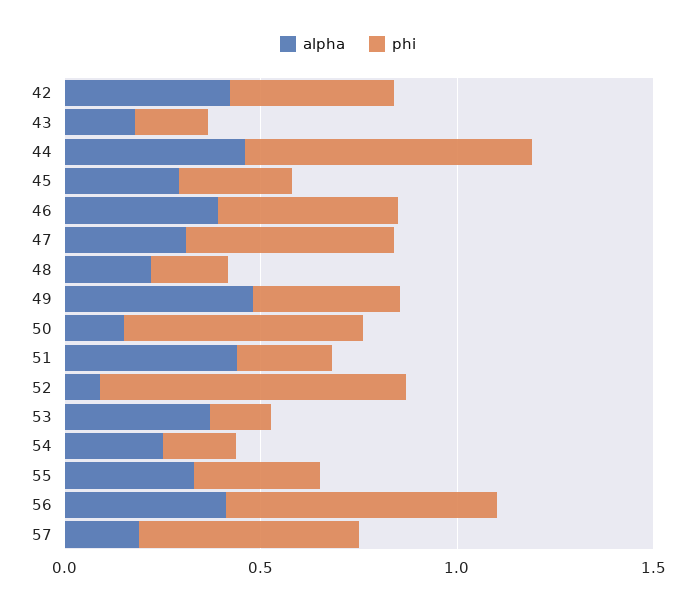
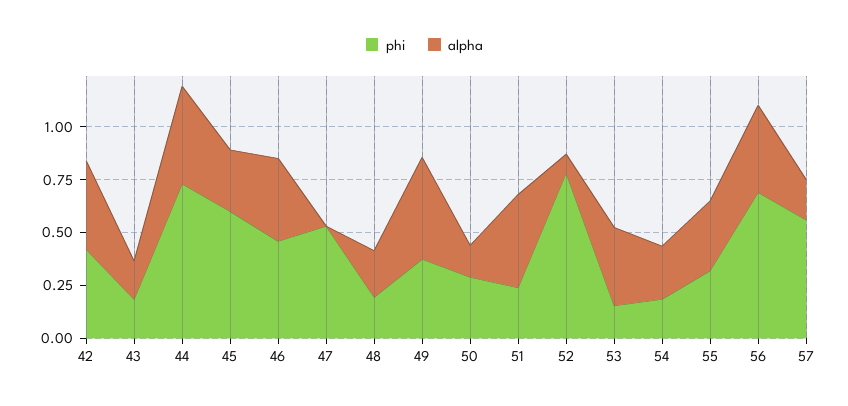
phi, 45: 0.3 -> 0.6
alpha, 47: 0.3 -> 0
phi, 50: 0.6 -> 0.3

